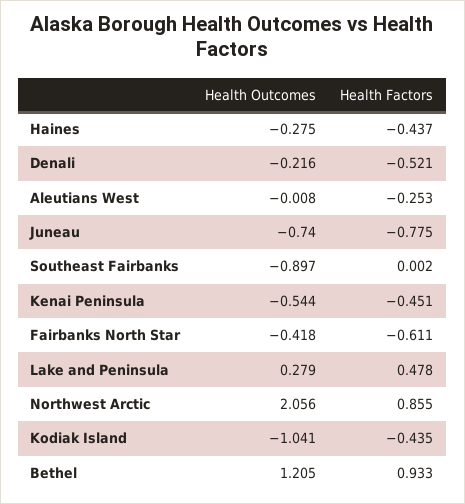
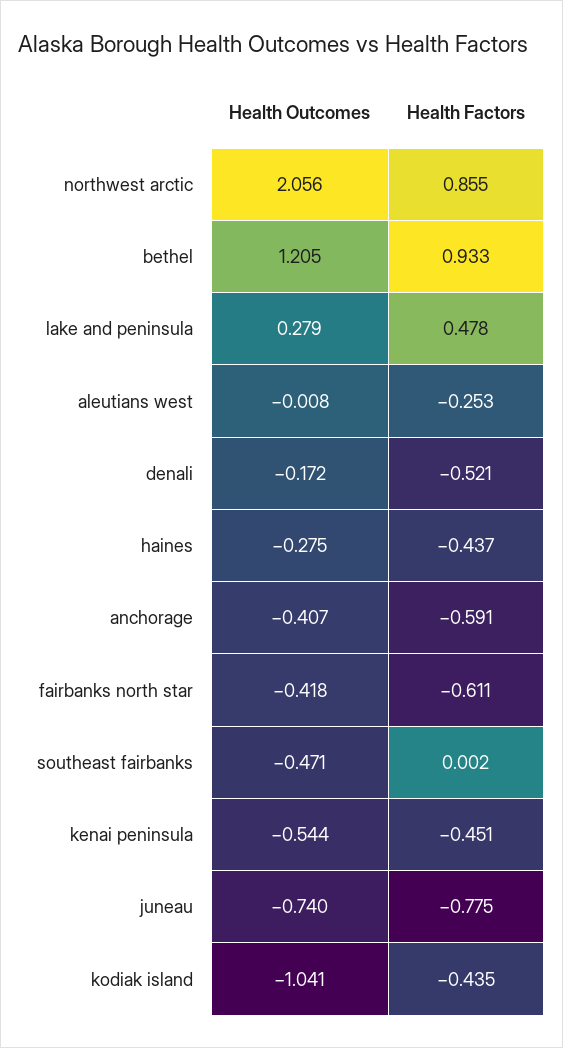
Health Outcomes, Denali: -0.216 -> -0.172
Health Outcomes, Southeast Fairbanks: -0.897 -> -0.471
Health Outcomes, anchorage: none -> -0.407
Health Factors, anchorage: none -> -0.591

